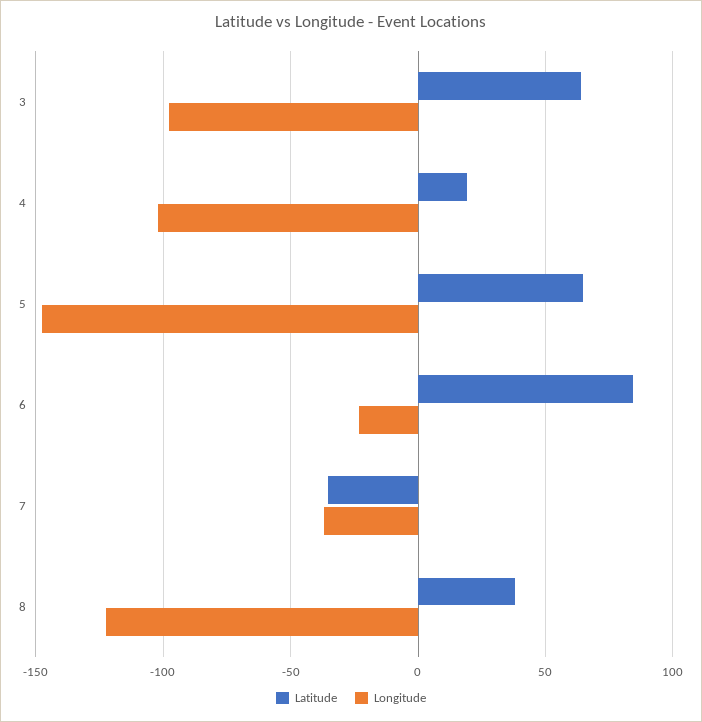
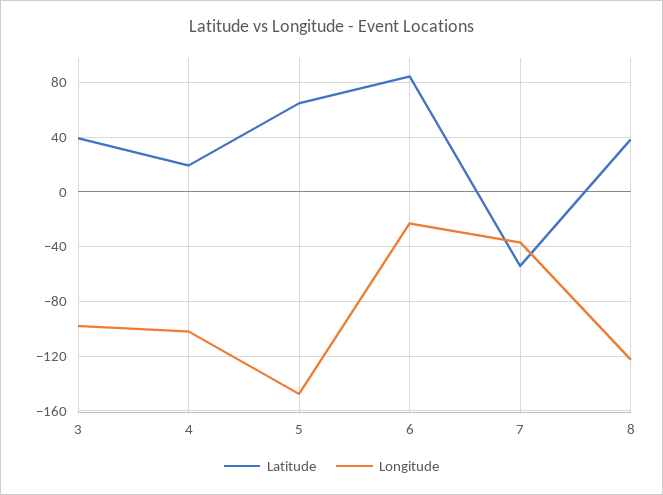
Latitude, 3: 65 -> 40
Latitude, 7: -35 -> -55

